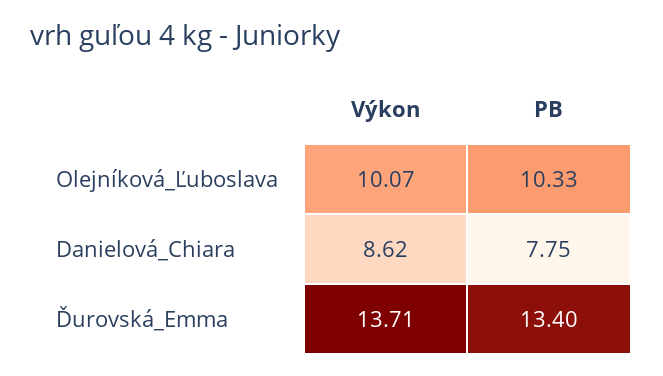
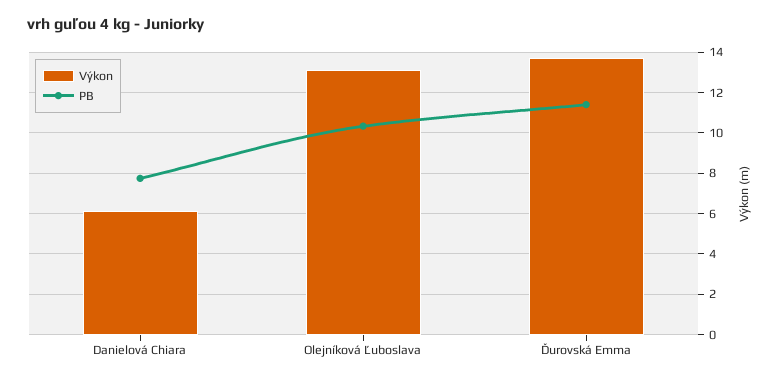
Výkon, Olejníková_Ľuboslava: 10.07 -> 13
Výkon, Danielová_Chiara: 8.62 -> 6
PB, Ďurovská_Emma: 13.4 -> 11.5

